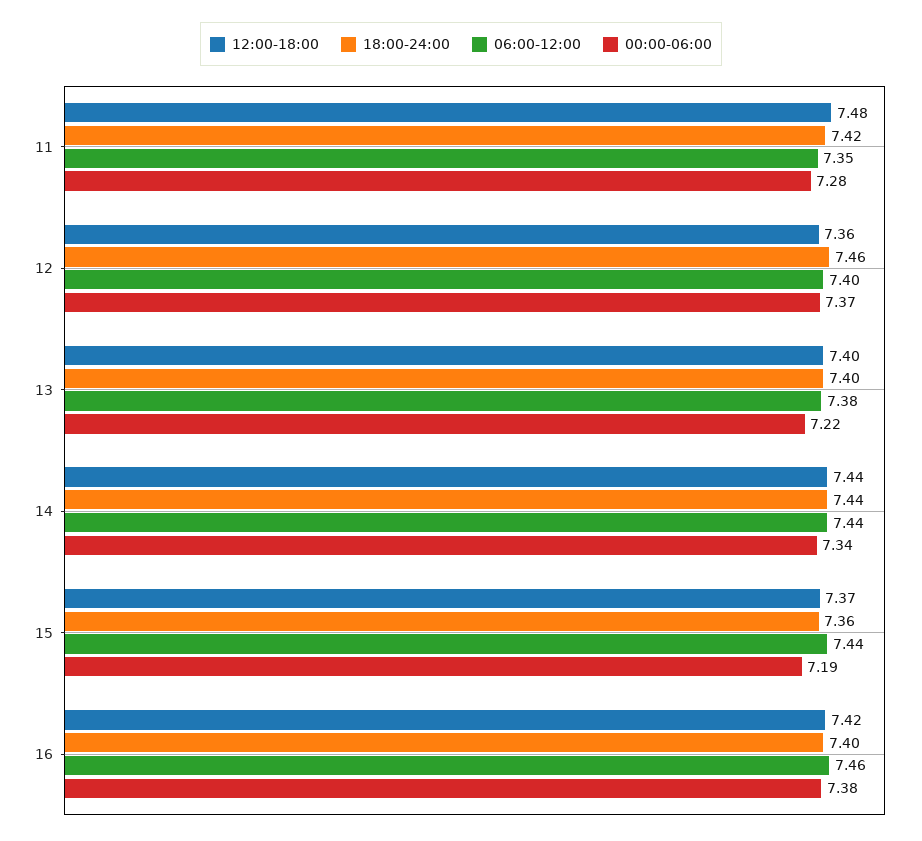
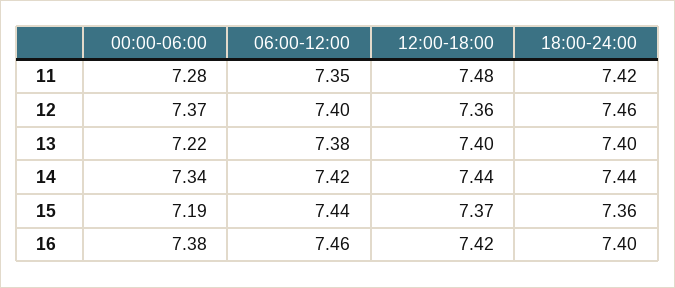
06:00-12:00, 14: 7.44 -> 7.42

